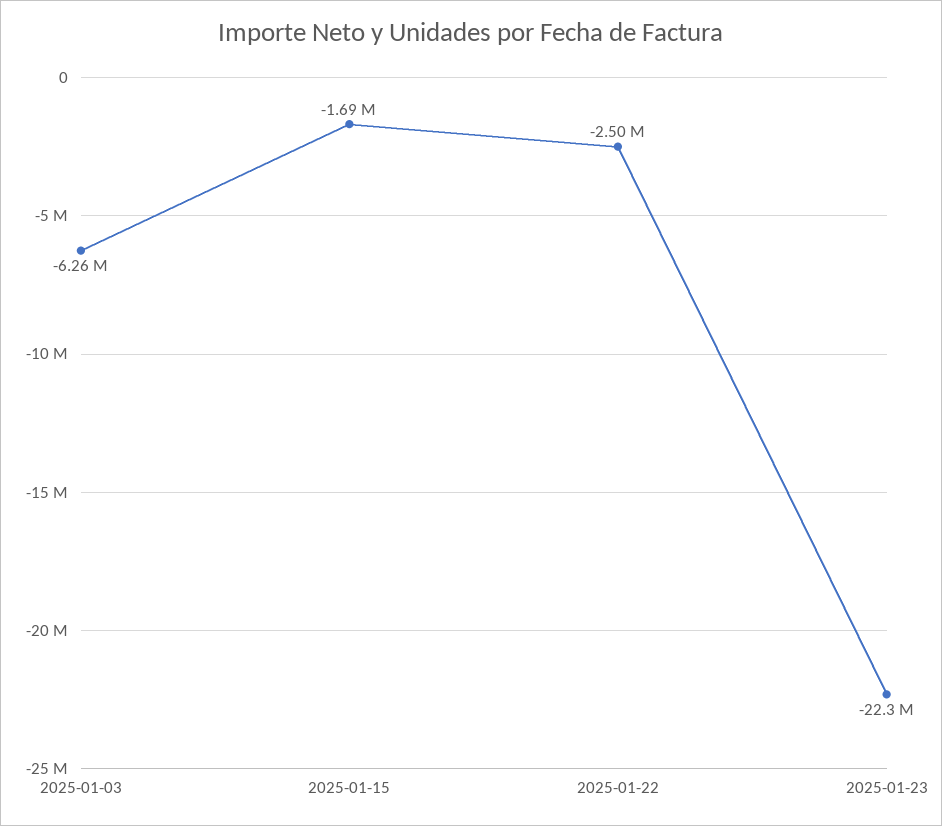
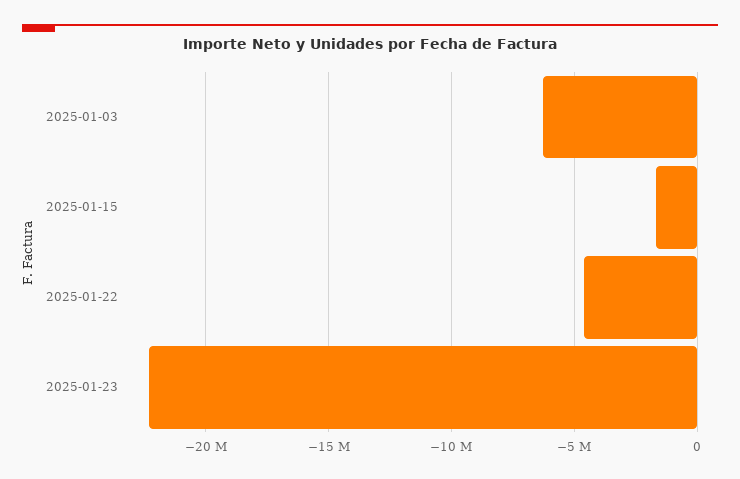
2025-01-22: -2500000 -> -4500000

